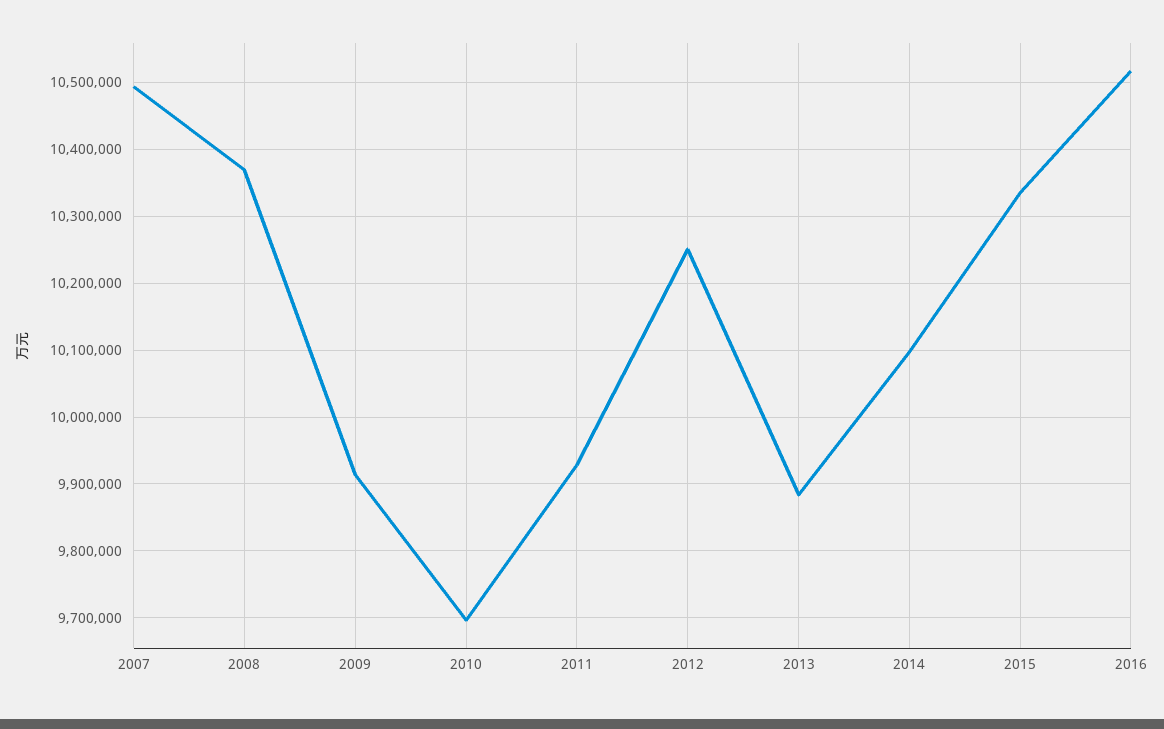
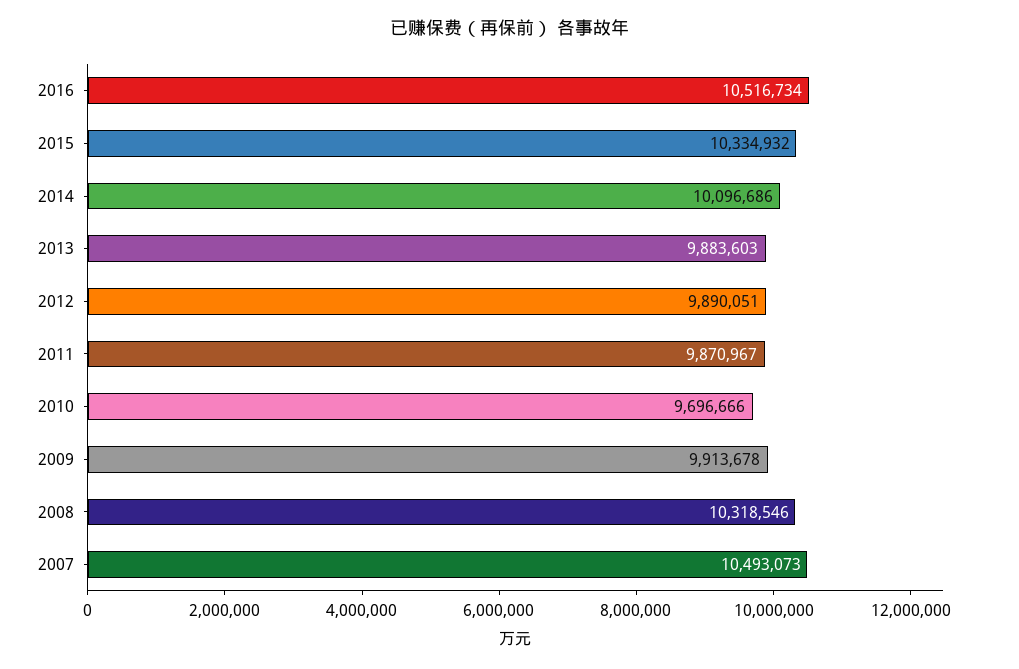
2008: 10370000 -> 10318546
2011: 9930000 -> 9870967
2012: 10250000 -> 9890051

